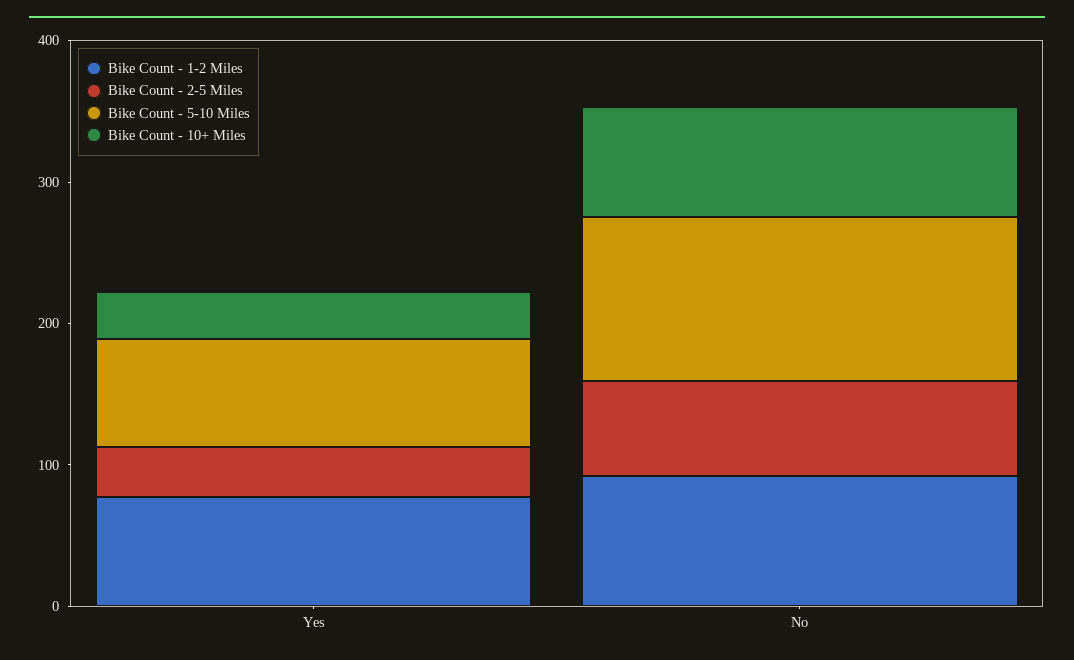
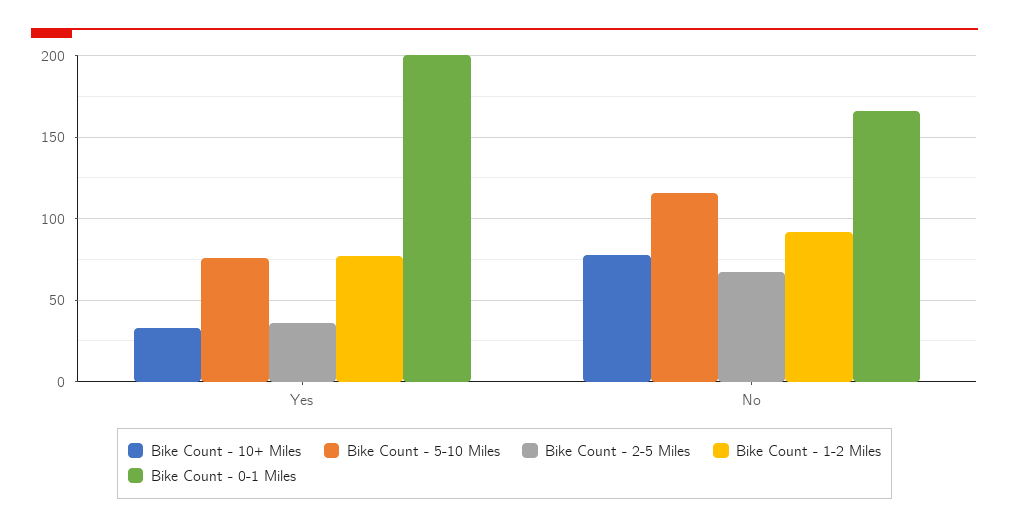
Bike Count - 0-1 Miles, Yes: none -> 200
Bike Count - 0-1 Miles, No: none -> 165

